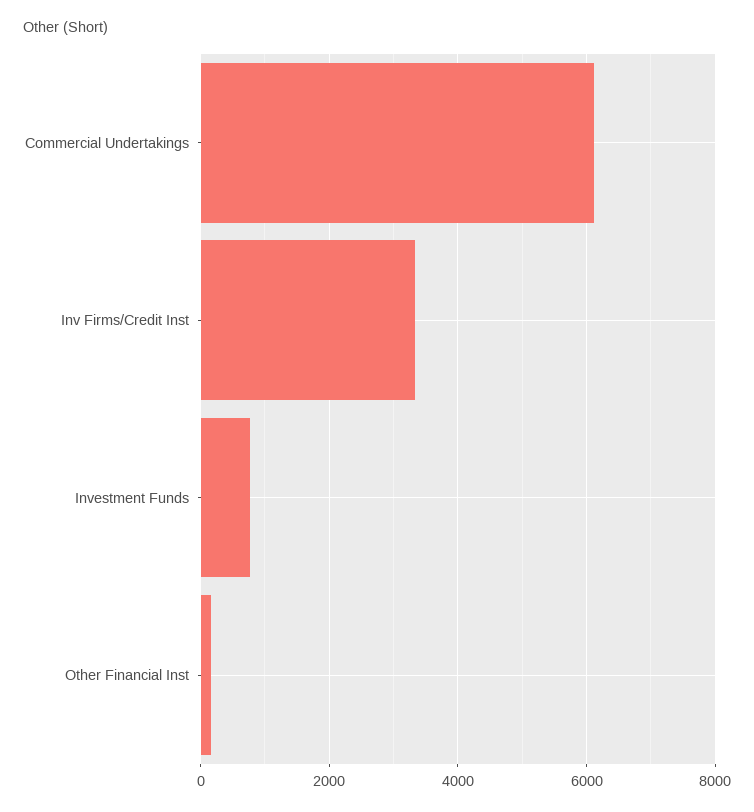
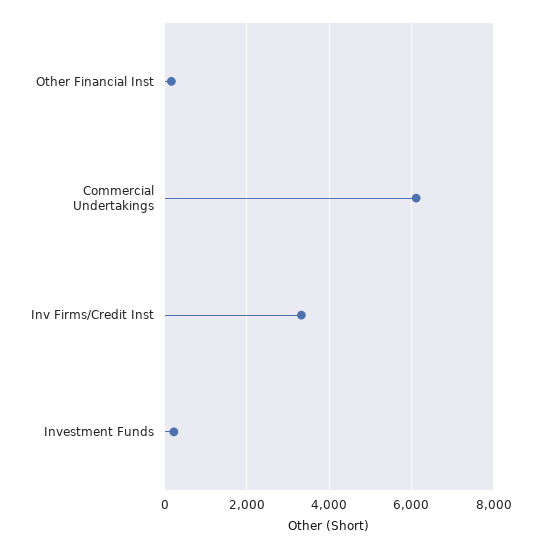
Investment Funds: 800 -> 200

